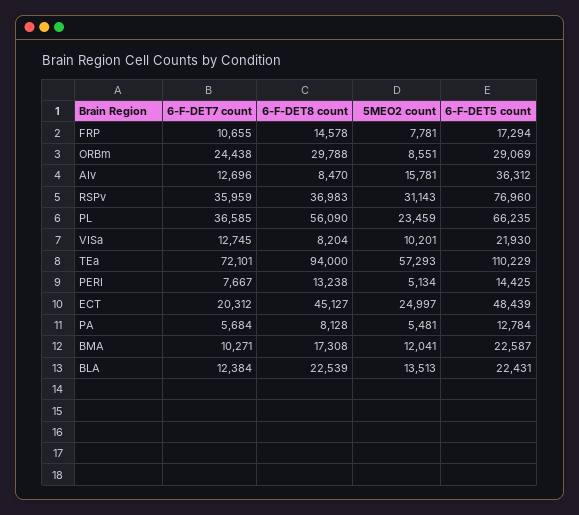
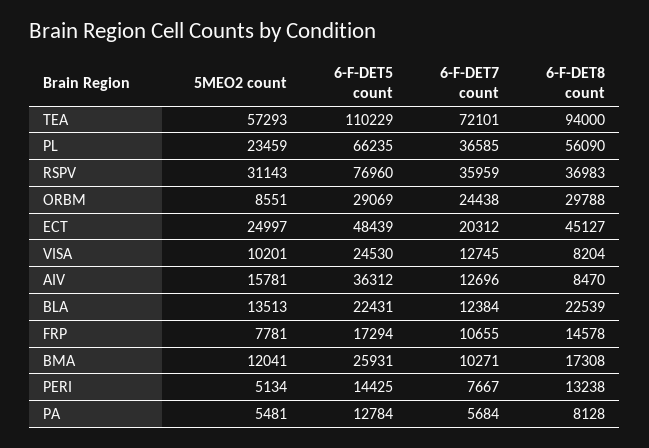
6-F-DET5 count, VISa: 21930 -> 24530
6-F-DET5 count, BMA: 22587 -> 25931

